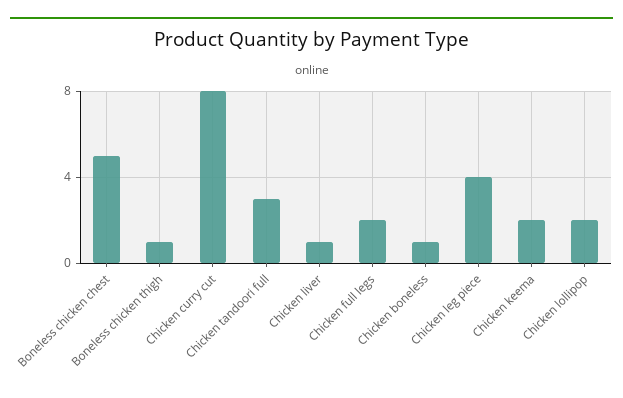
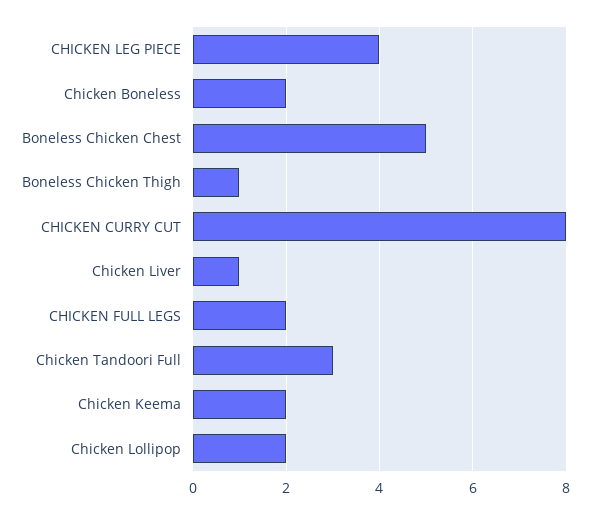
Chicken boneless: 1 -> 2

